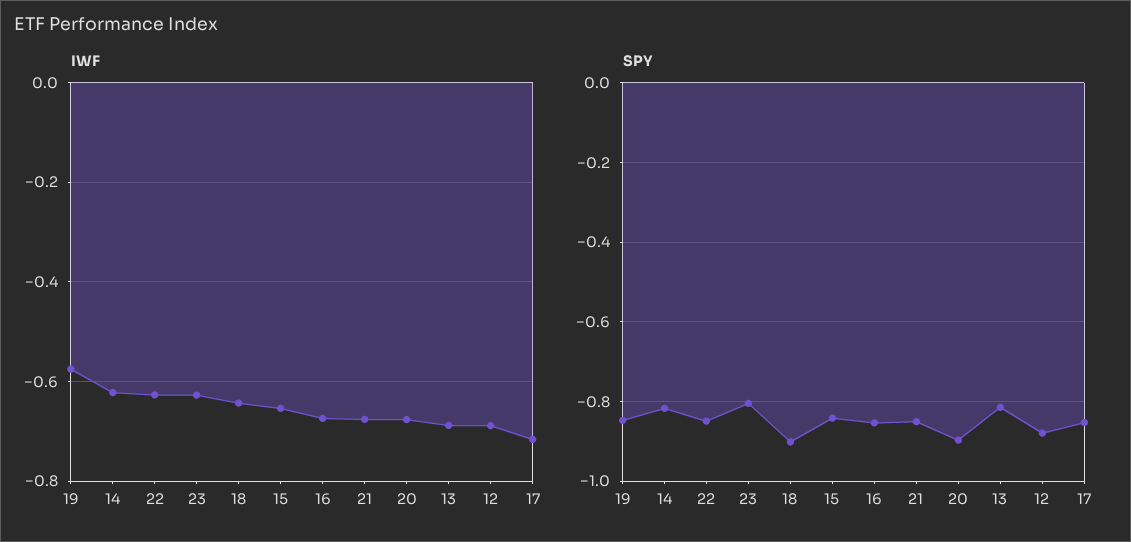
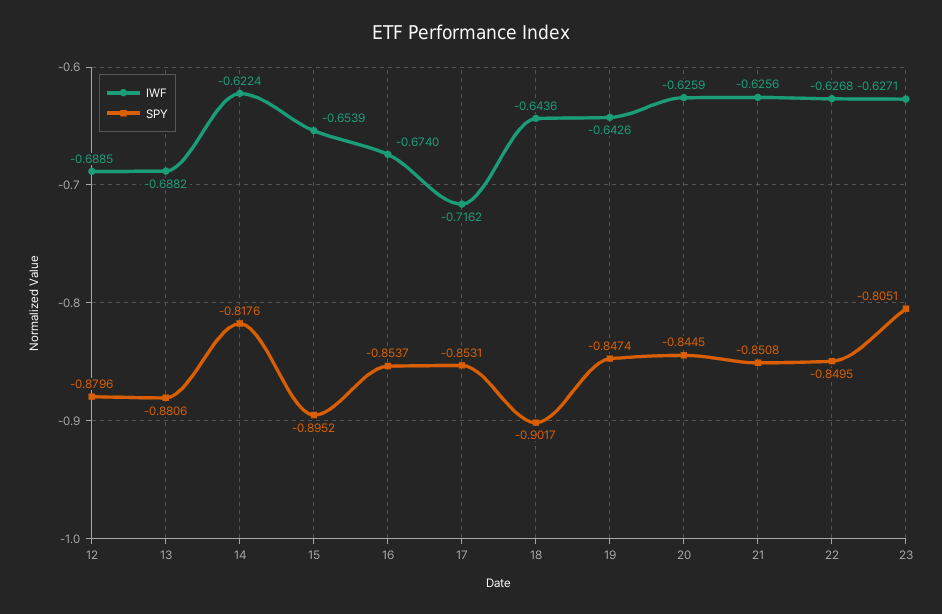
IWF, 19: -0.58 -> -0.6426
IWF, 21: -0.68 -> -0.6256
IWF, 20: -0.68 -> -0.6259
SPY, 15: -0.84 -> -0.8952
SPY, 20: -0.9 -> -0.8445
SPY, 13: -0.82 -> -0.8806

